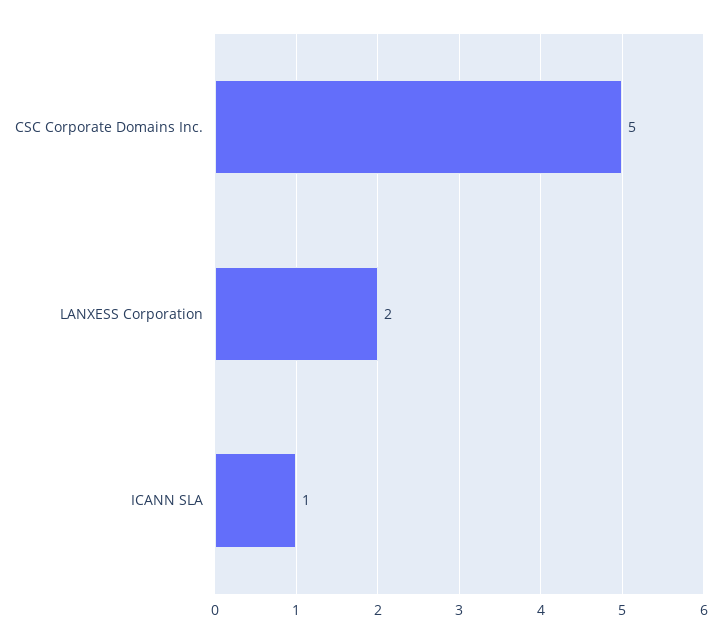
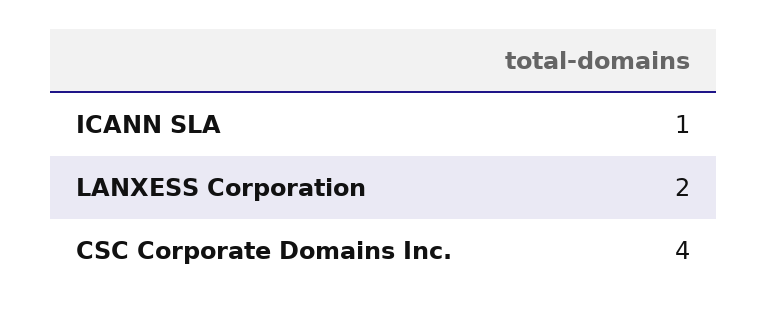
CSC Corporate Domains Inc.: 5 -> 4

